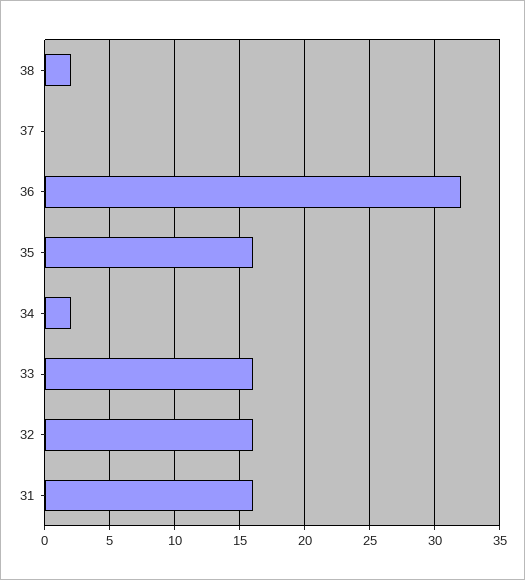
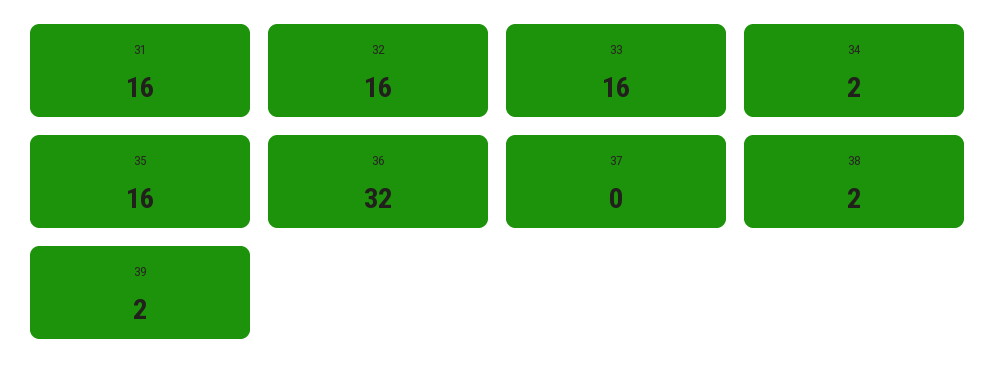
39: none -> 2

